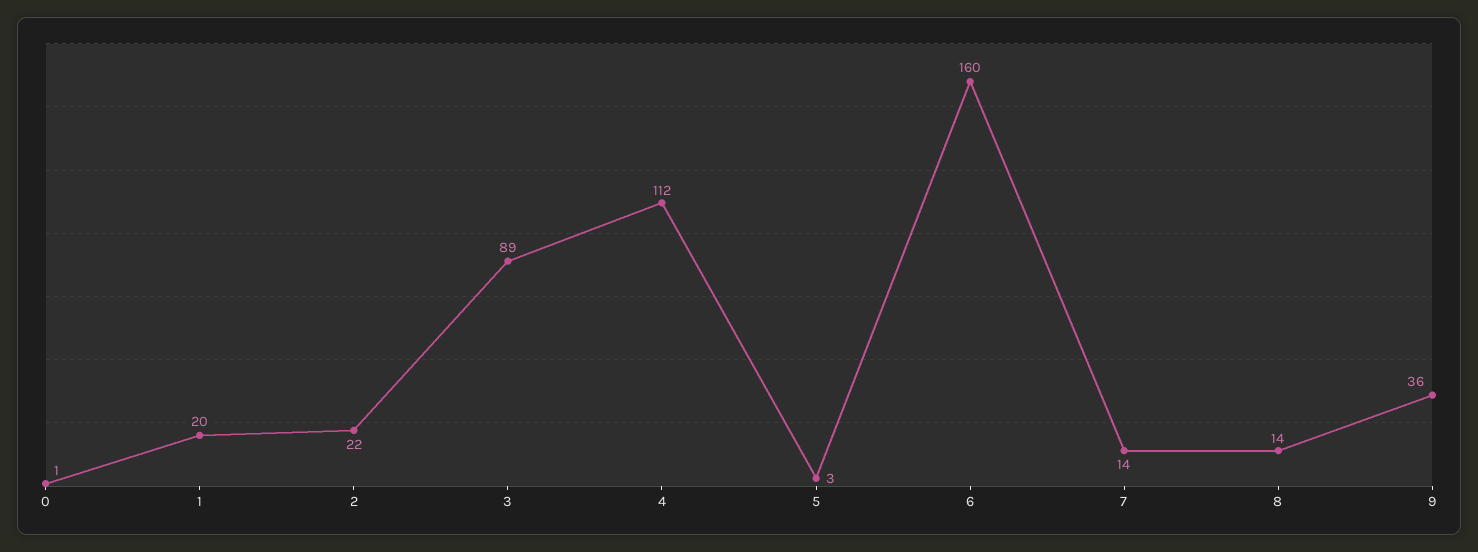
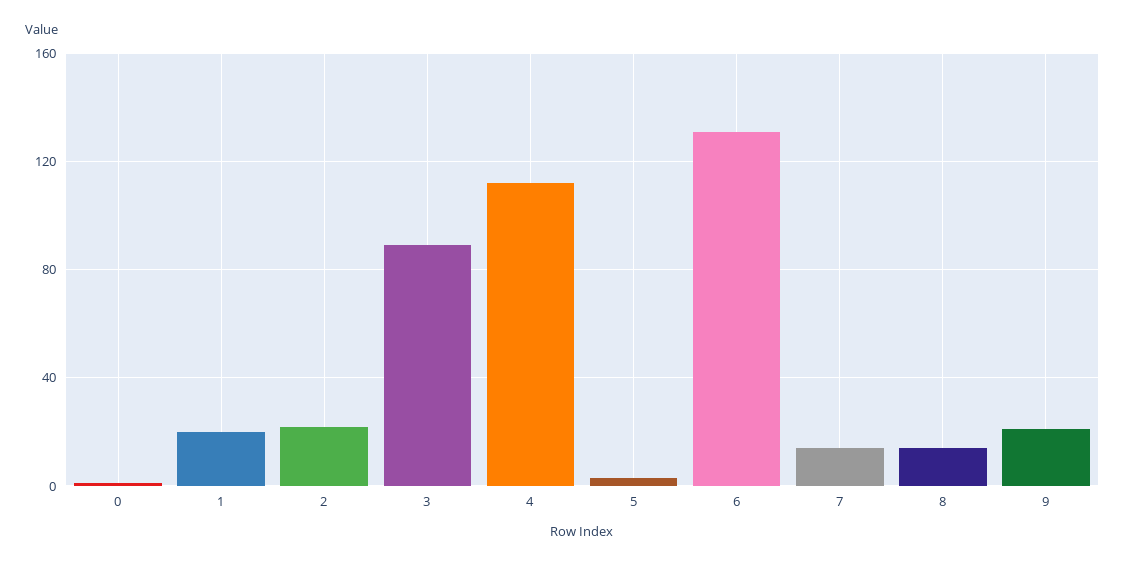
6: 160 -> 130
9: 36 -> 20

